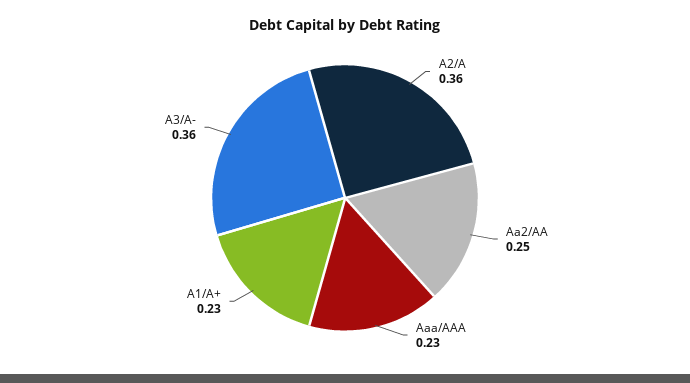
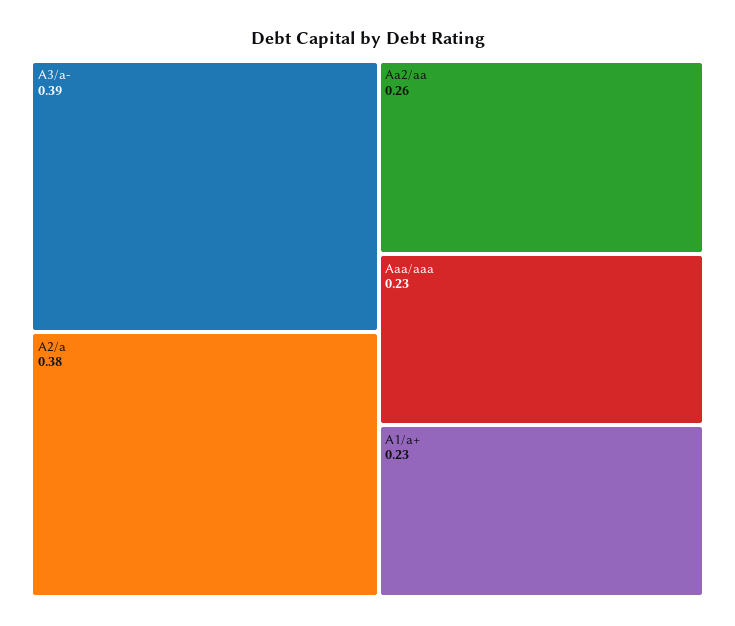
A2/A: 0.36 -> 0.38
Aa2/AA: 0.25 -> 0.26
A3/A-: 0.36 -> 0.39

